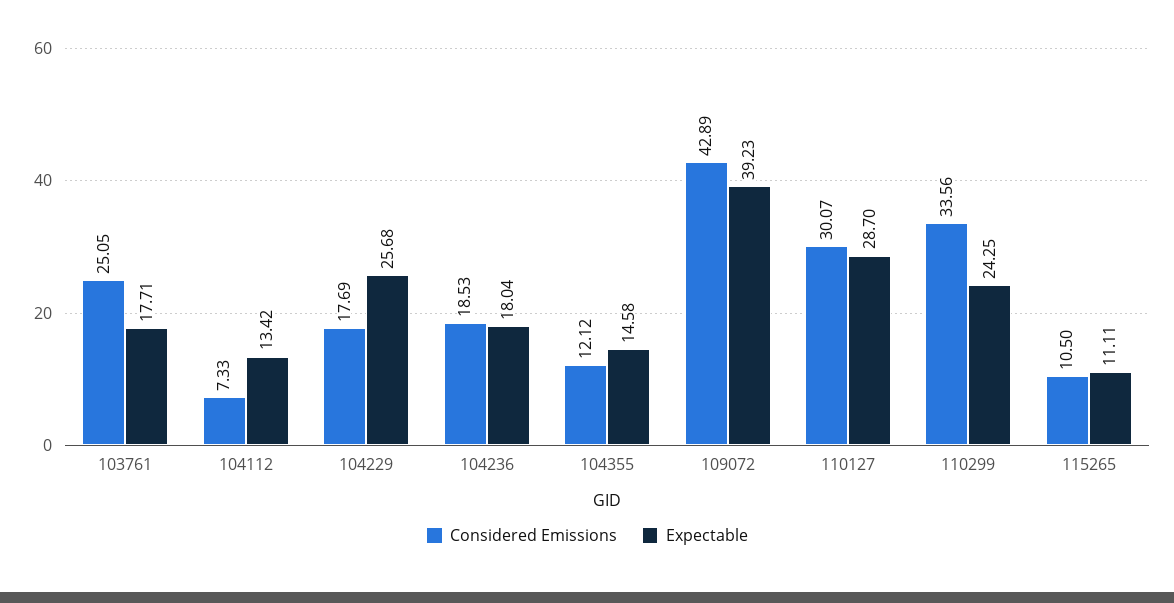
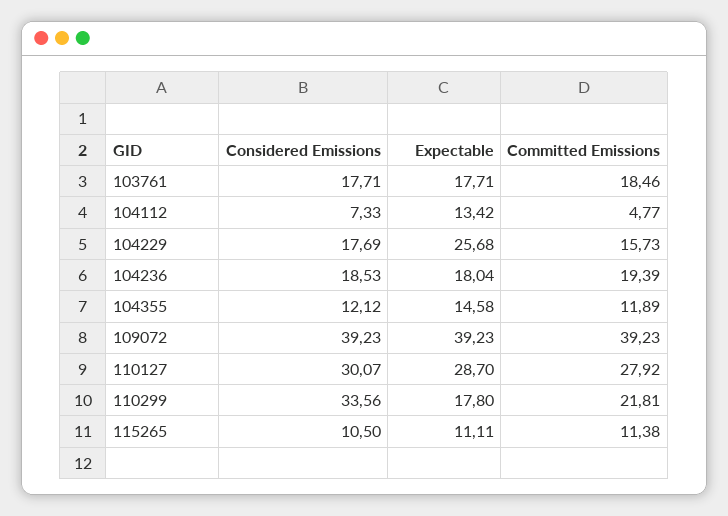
Considered Emissions, 103761: 25.05 -> 17.71
Considered Emissions, 109072: 42.89 -> 39.23
Expectable, 110299: 24.25 -> 17.8
Committed Emissions, 103761: none -> 18.46
Committed Emissions, 104112: none -> 4.77
Committed Emissions, 104229: none -> 15.73
Committed Emissions, 104236: none -> 19.39
Committed Emissions, 104355: none -> 11.89
Committed Emissions, 109072: none -> 39.23
Committed Emissions, 110127: none -> 27.92
Committed Emissions, 110299: none -> 21.81
Committed Emissions, 115265: none -> 11.38

